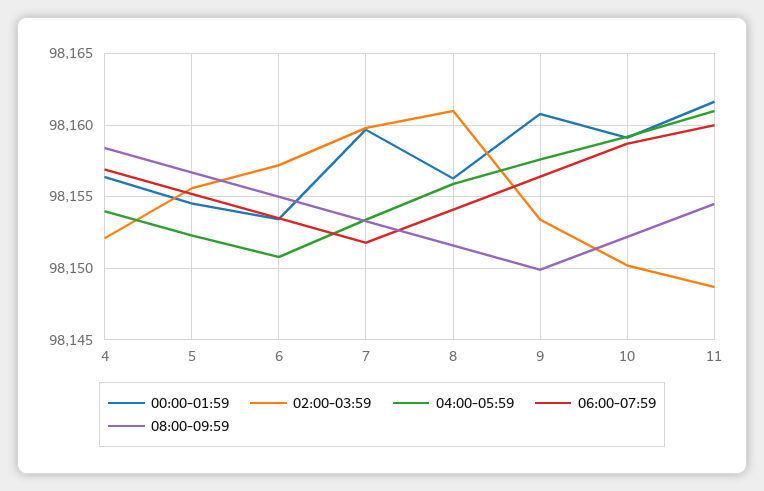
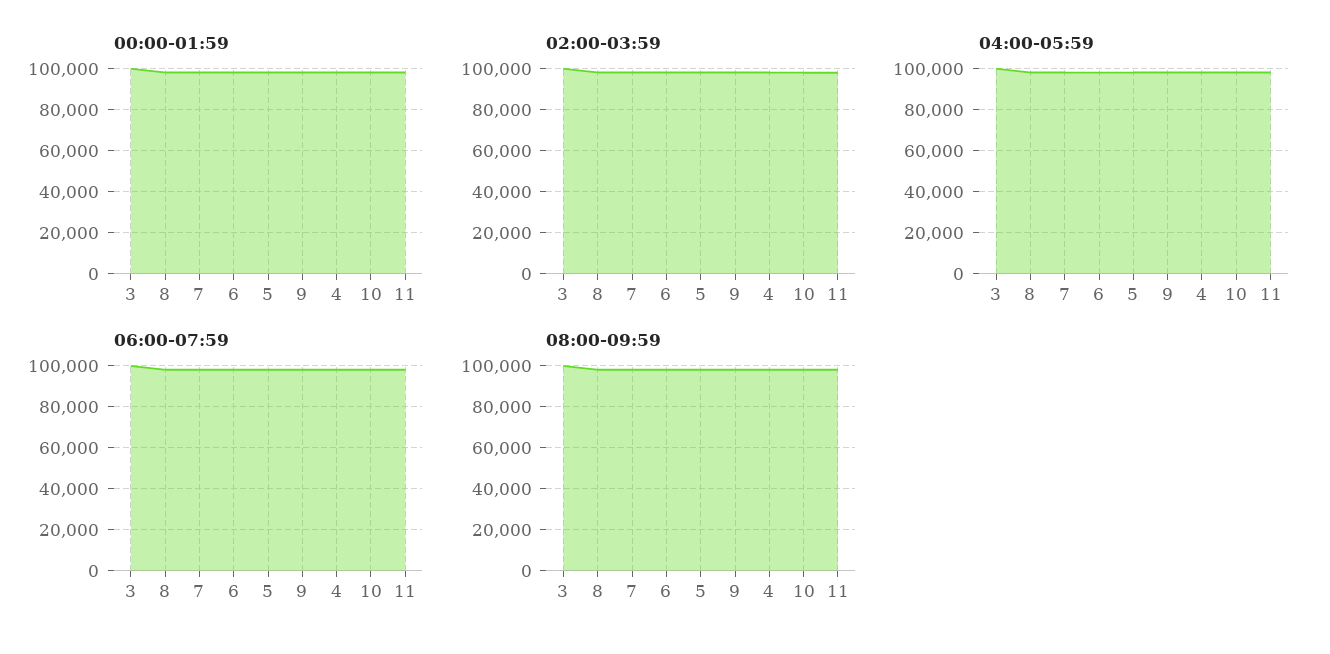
00:00-01:59, 3: none -> 100000
02:00-03:59, 3: none -> 100000
04:00-05:59, 3: none -> 100000
06:00-07:59, 3: none -> 100000
08:00-09:59, 3: none -> 100000

